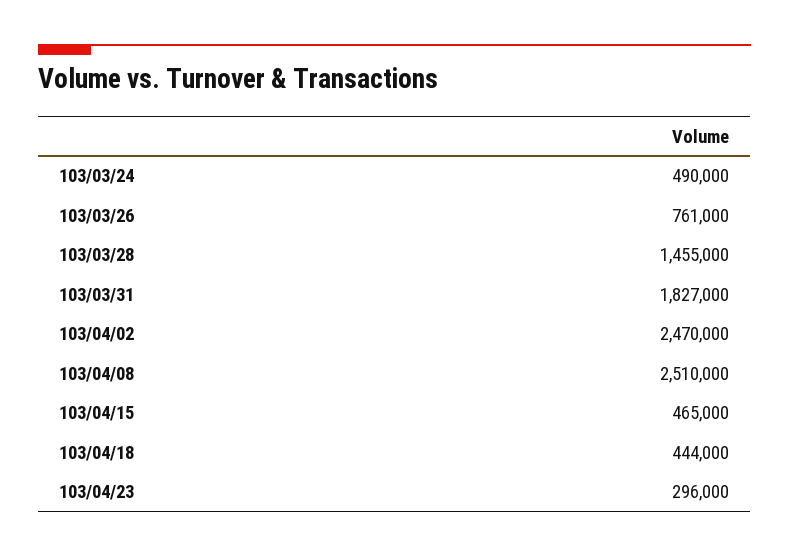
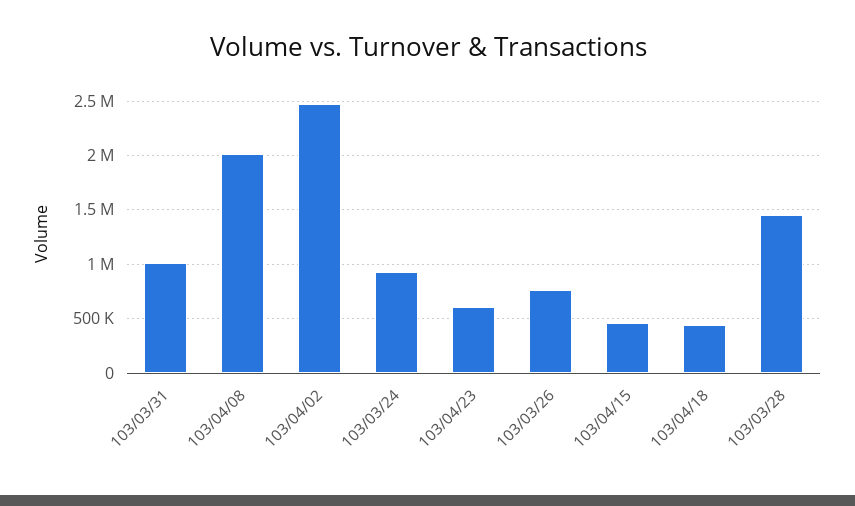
103/03/24: 490000 -> 900000
103/03/31: 1827000 -> 1000000
103/04/08: 2510000 -> 2000000
103/04/23: 296000 -> 600000

